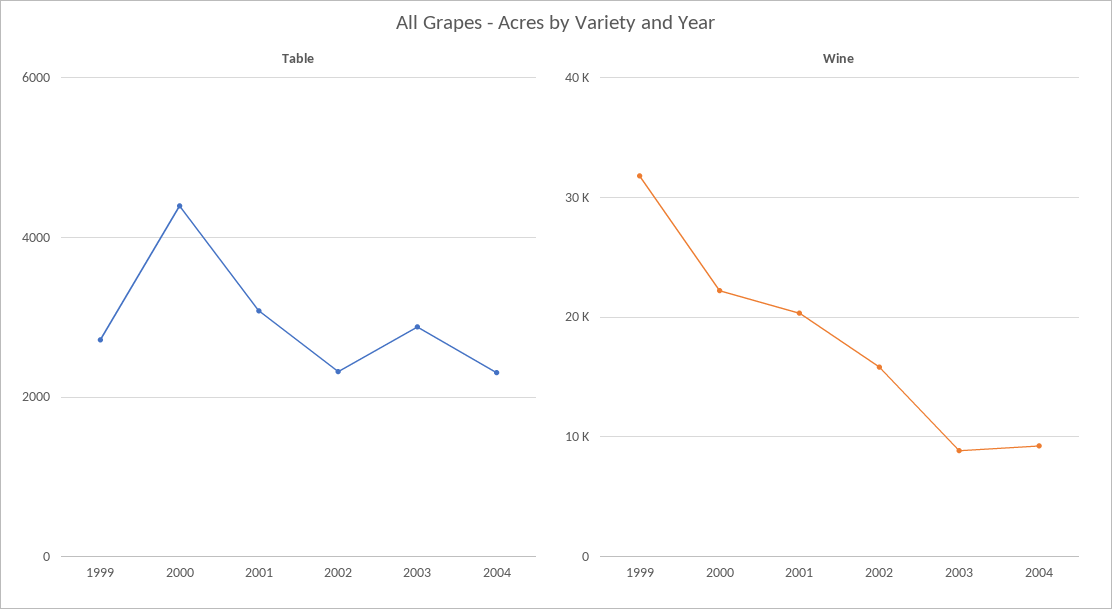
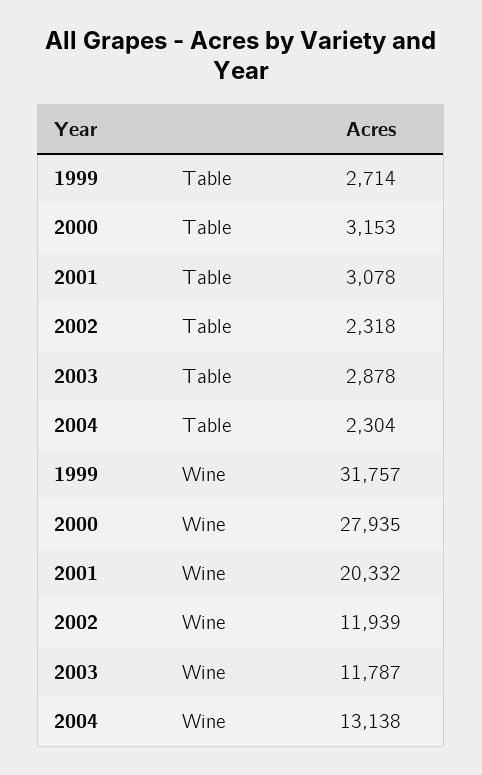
Table, 2000: 4400 -> 3153
Wine, 2000: 22000 -> 27935
Wine, 2002: 16000 -> 11939
Wine, 2003: 9000 -> 11787
Wine, 2004: 9000 -> 13138

